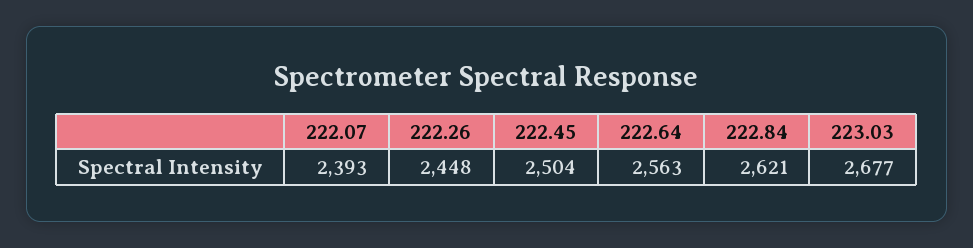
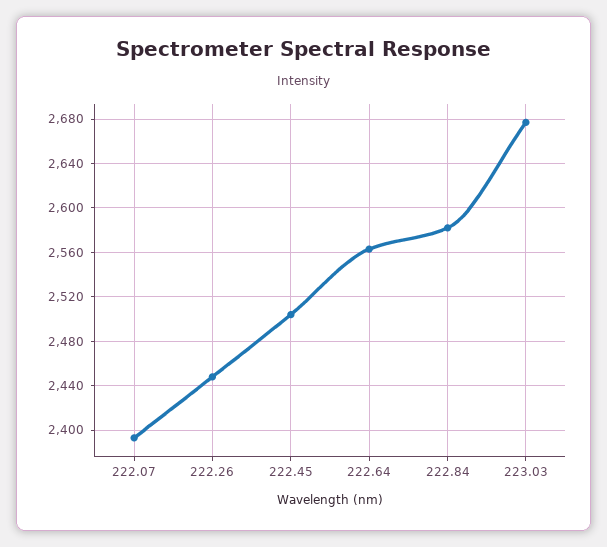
222.84: 2621 -> 2580

